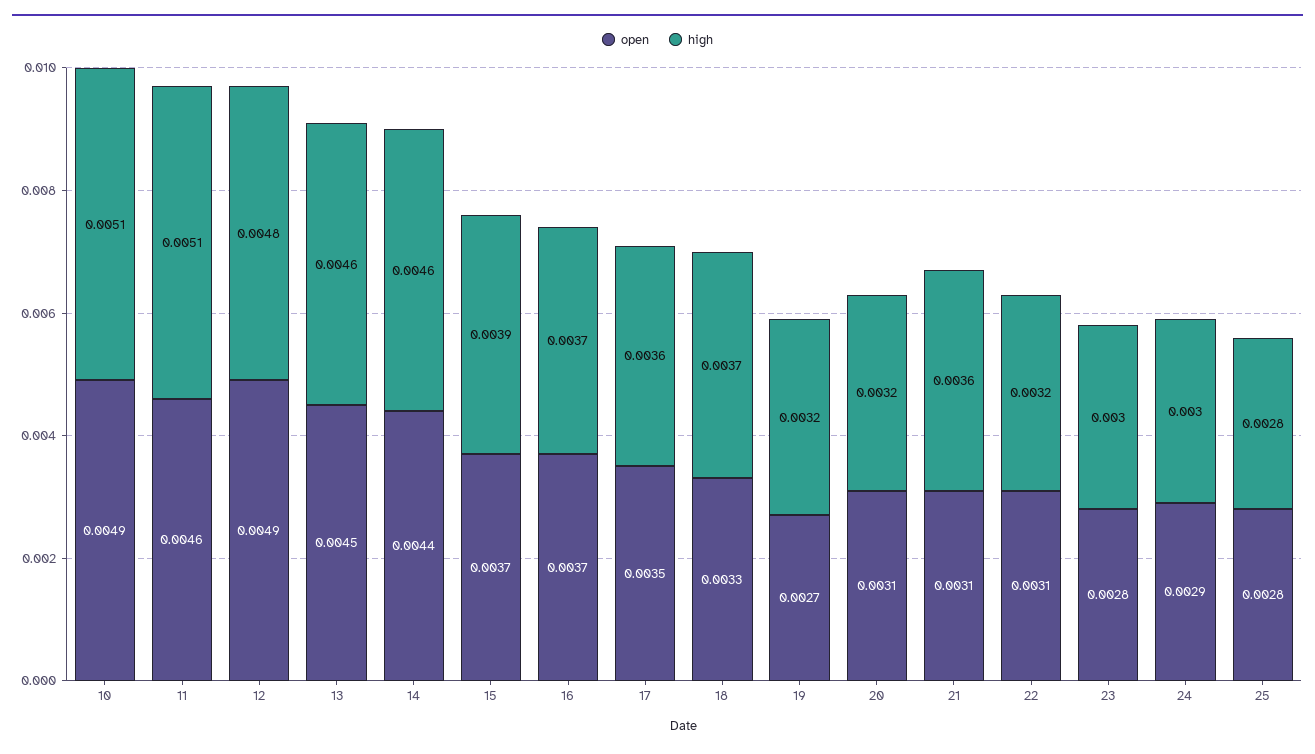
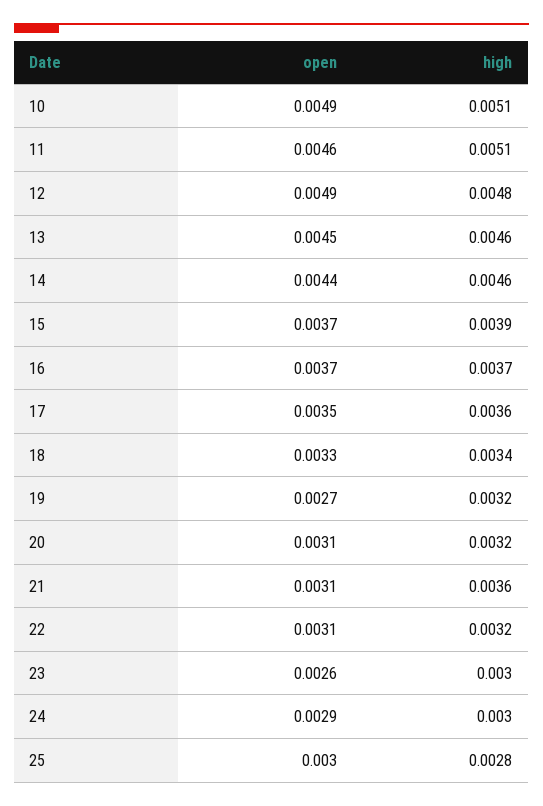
high, 18: 0.0037 -> 0.0034
open, 23: 0.0028 -> 0.0026
open, 25: 0.0028 -> 0.003

